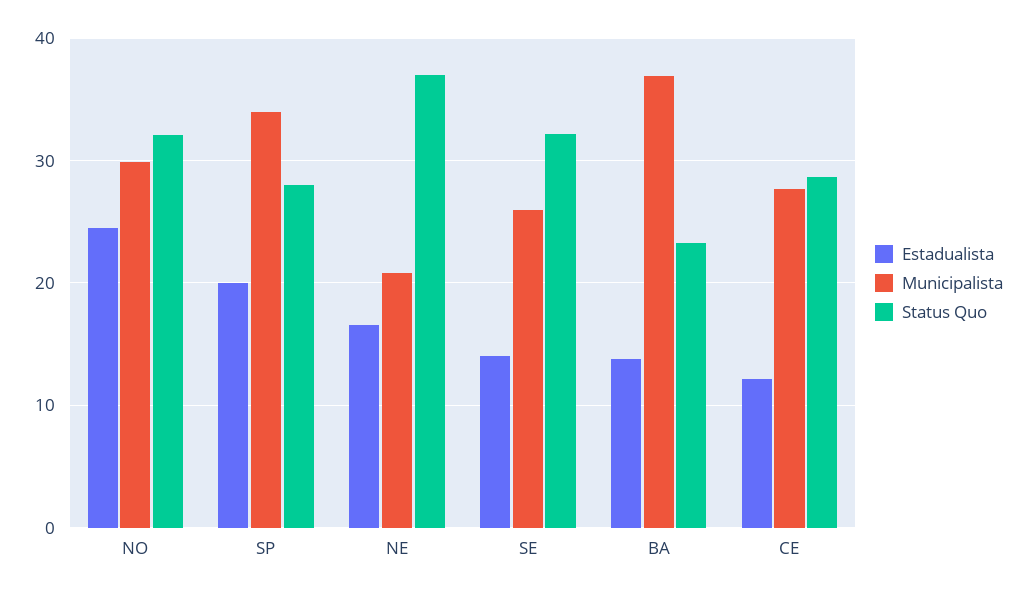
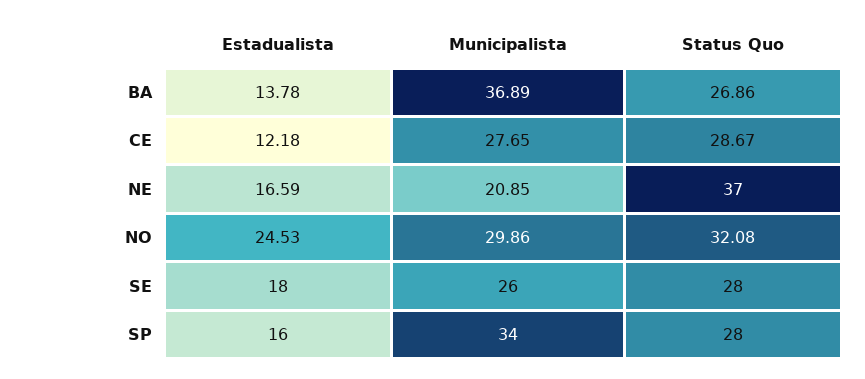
Estadualista, SP: 20 -> 16
Estadualista, SE: 14 -> 18
Status Quo, SE: 32 -> 28
Status Quo, BA: 23 -> 26.86

